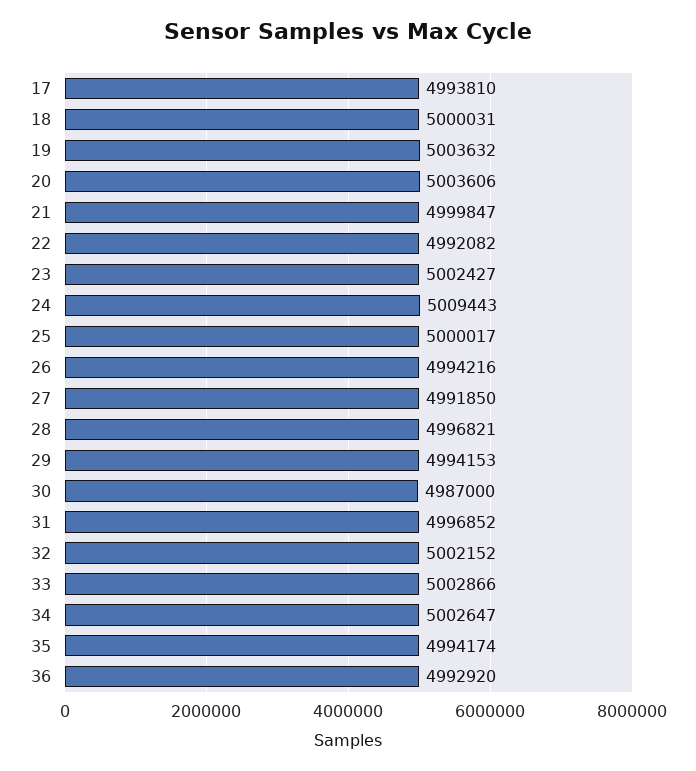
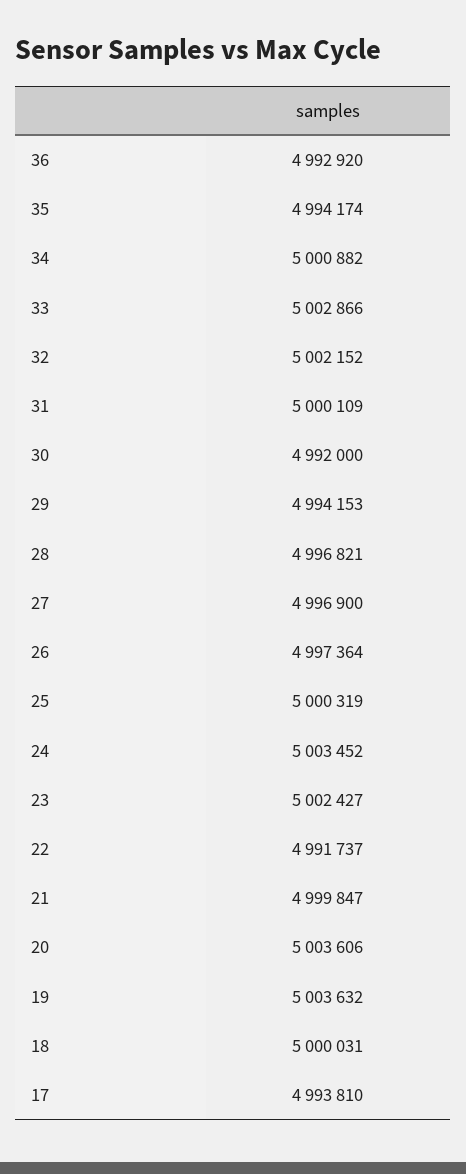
22: 4992082 -> 4991737
24: 5009443 -> 5003452
25: 5000017 -> 5000319
26: 4994216 -> 4997364
27: 4991850 -> 4996900
30: 4987000 -> 4992000
31: 4996852 -> 5000109
34: 5002647 -> 5000882

